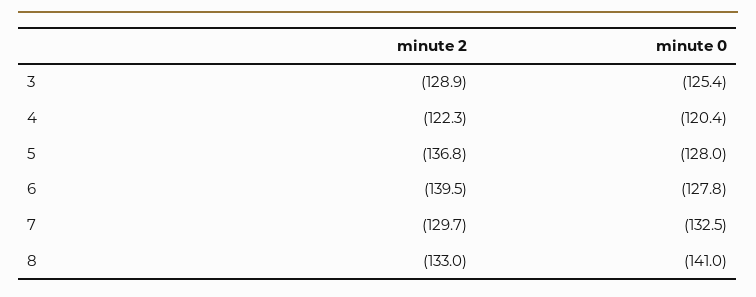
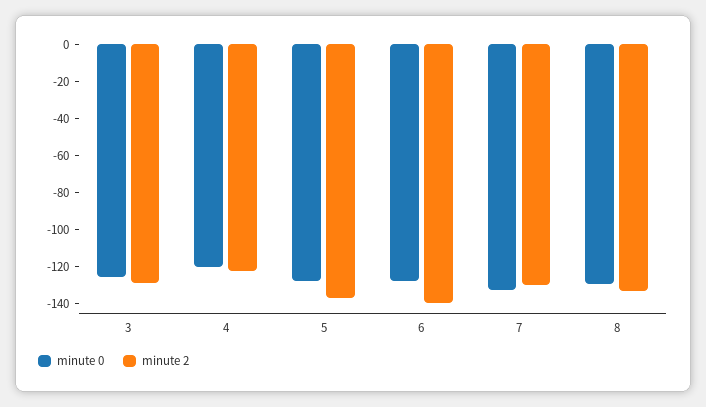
minute 0, 8: -141 -> -130

